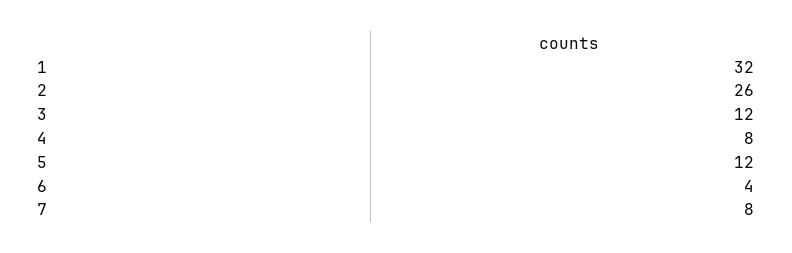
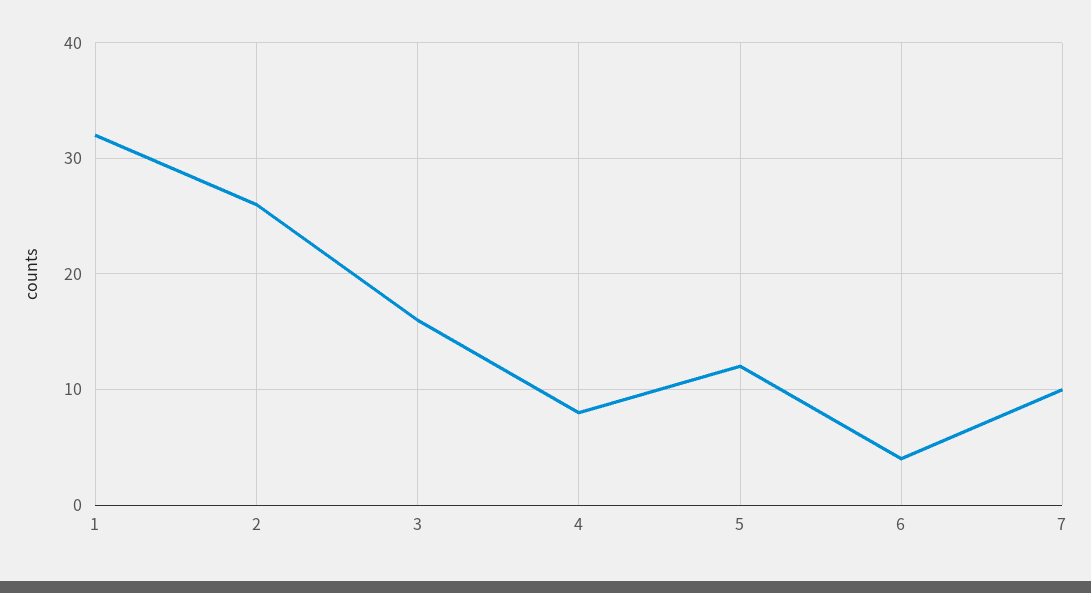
3: 12 -> 16
7: 8 -> 10

